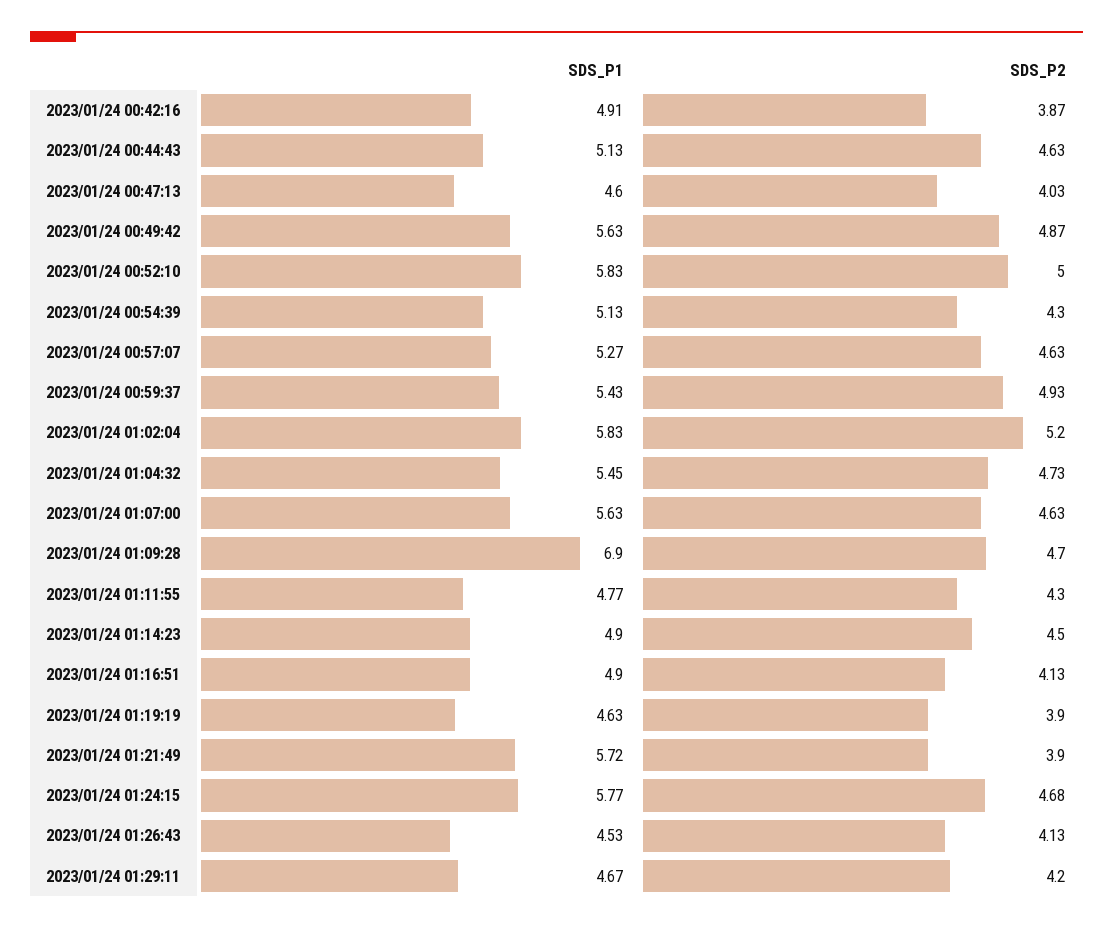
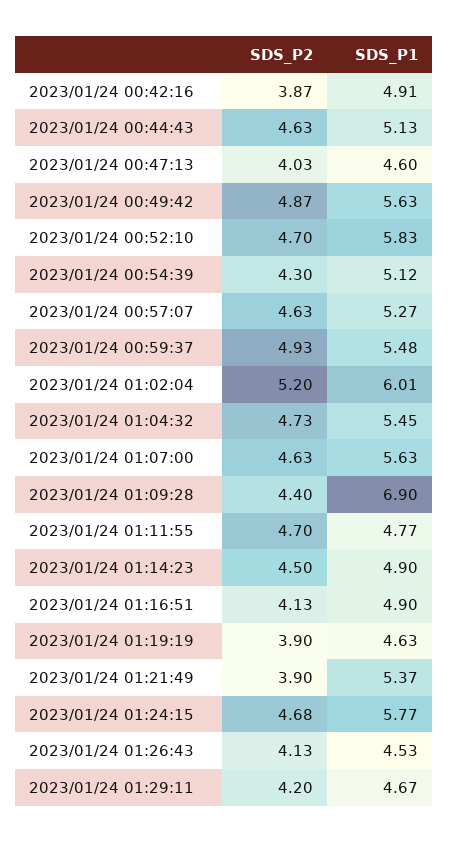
SDS_P2, 2023/01/24 00:52:10: 5 -> 4.7
SDS_P1, 2023/01/24 00:54:39: 5.13 -> 5.12
SDS_P1, 2023/01/24 00:59:37: 5.43 -> 5.48
SDS_P1, 2023/01/24 01:02:04: 5.83 -> 6.01
SDS_P2, 2023/01/24 01:09:28: 4.7 -> 4.4
SDS_P2, 2023/01/24 01:11:55: 4.3 -> 4.7
SDS_P1, 2023/01/24 01:21:49: 5.72 -> 5.37

